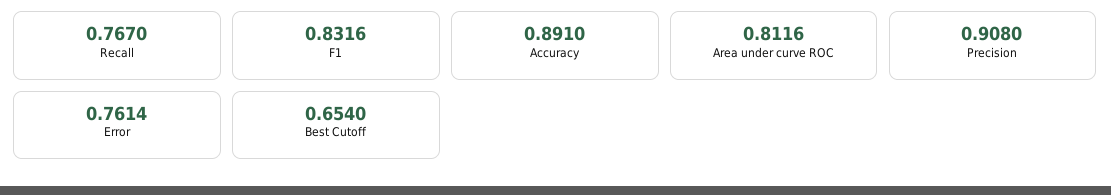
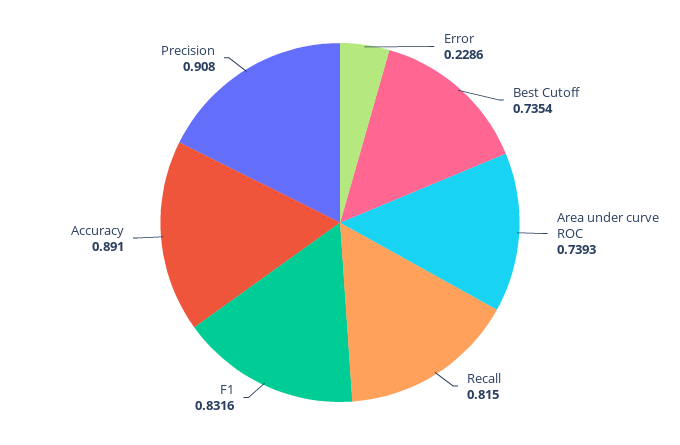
Recall: 0.767 -> 0.815
Area under curve ROC: 0.8116 -> 0.7393
Error: 0.7614 -> 0.2286
Best Cutoff: 0.654 -> 0.7354

